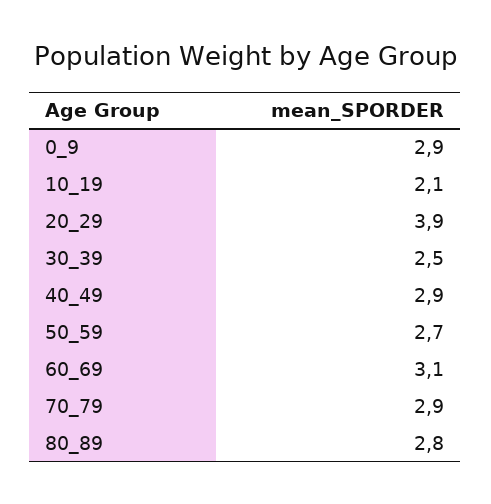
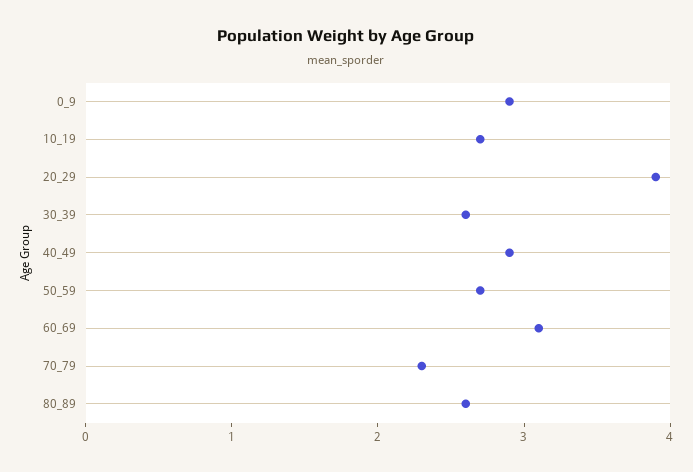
10_19: 2.1 -> 2.7
30_39: 2.5 -> 2.6
70_79: 2.9 -> 2.3
80_89: 2.8 -> 2.6

